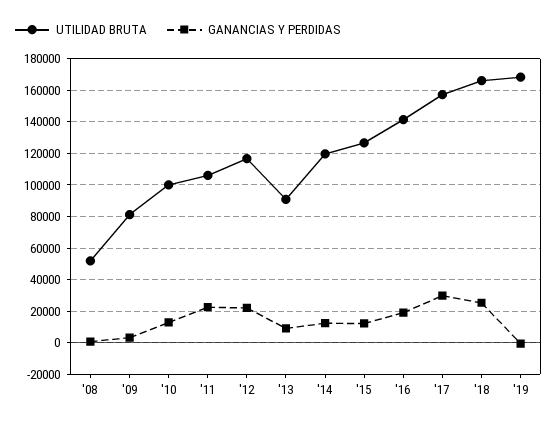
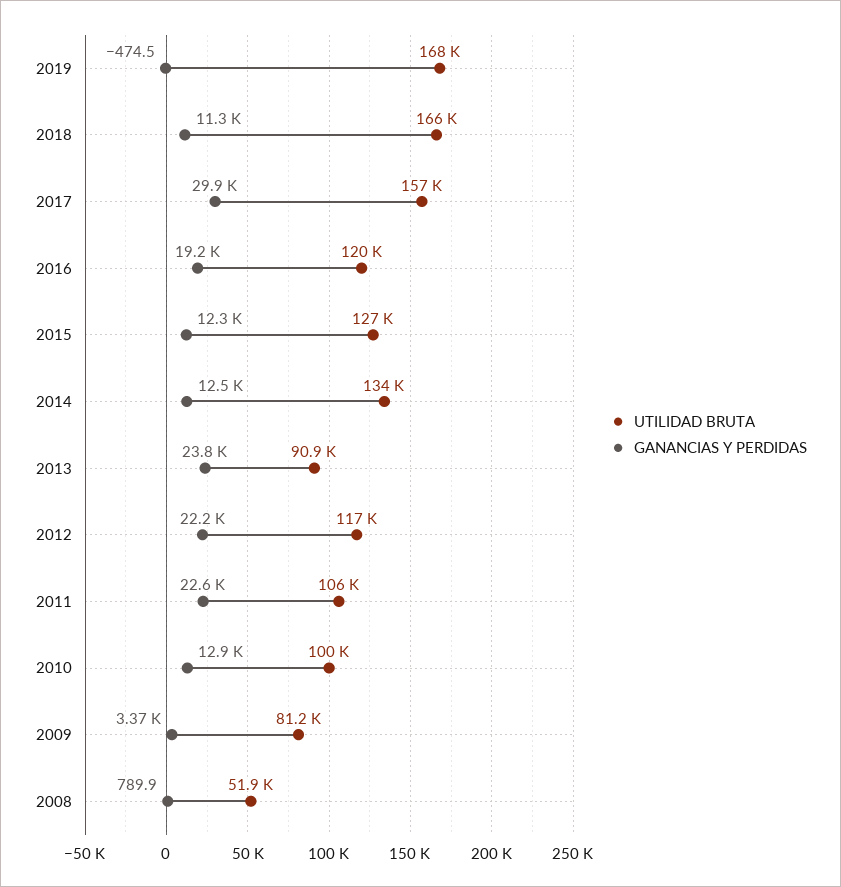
GANANCIAS Y PERDIDAS, '13: 10000 -> 23800
UTILIDAD BRUTA, '14: 120000 -> 134000
UTILIDAD BRUTA, '16: 140000 -> 120000
GANANCIAS Y PERDIDAS, '18: 25000 -> 11300

